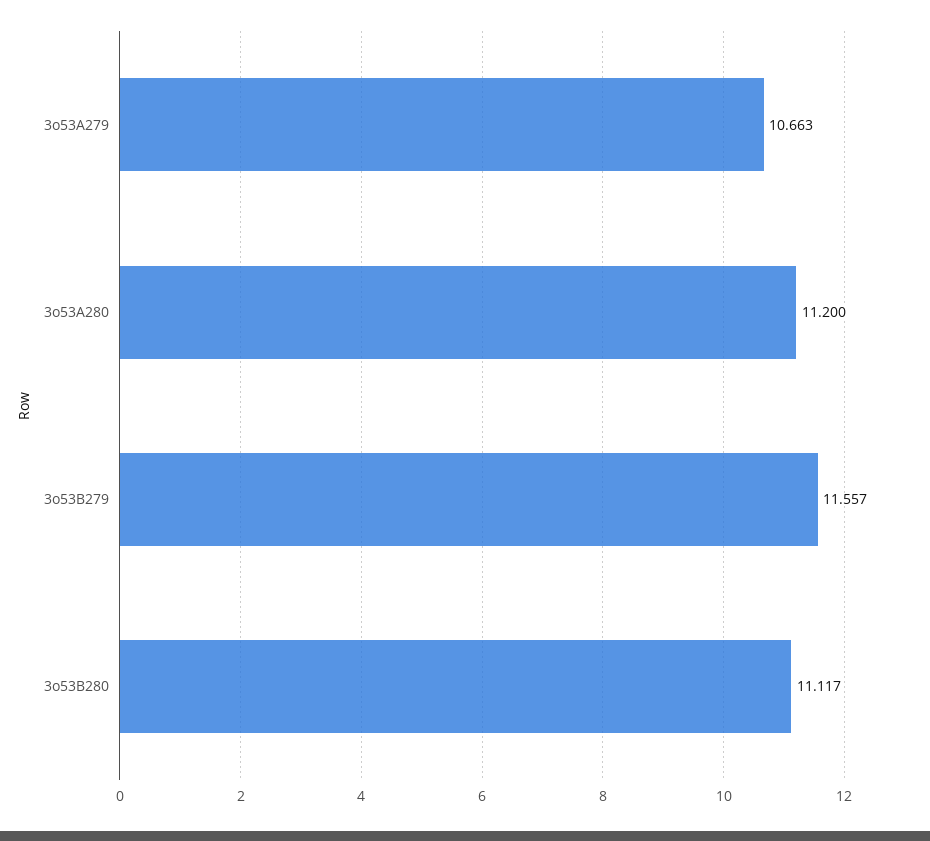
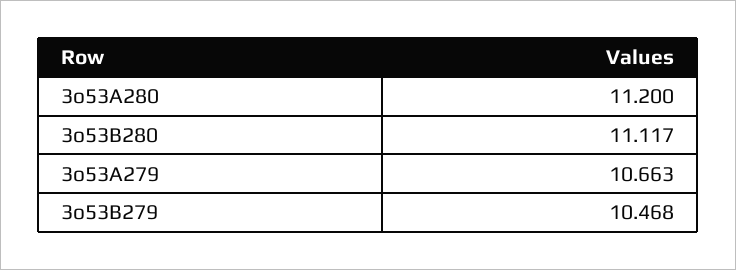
3o53B279: 11.557 -> 10.468

